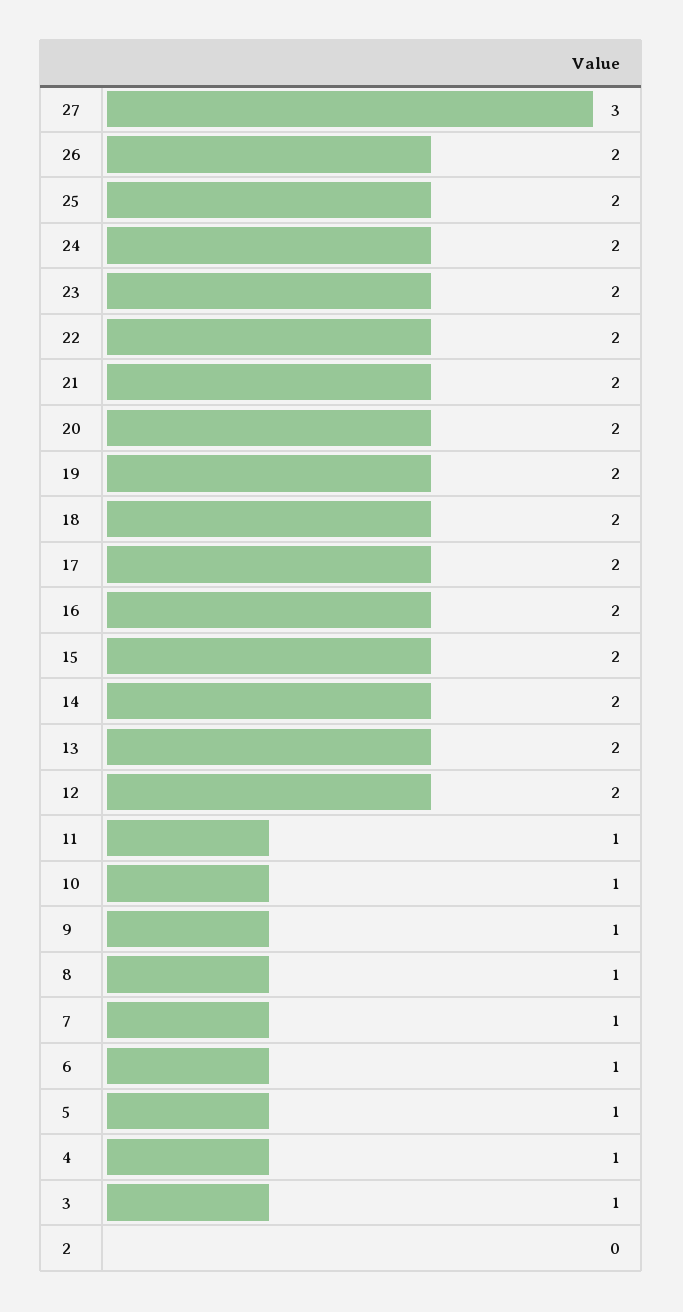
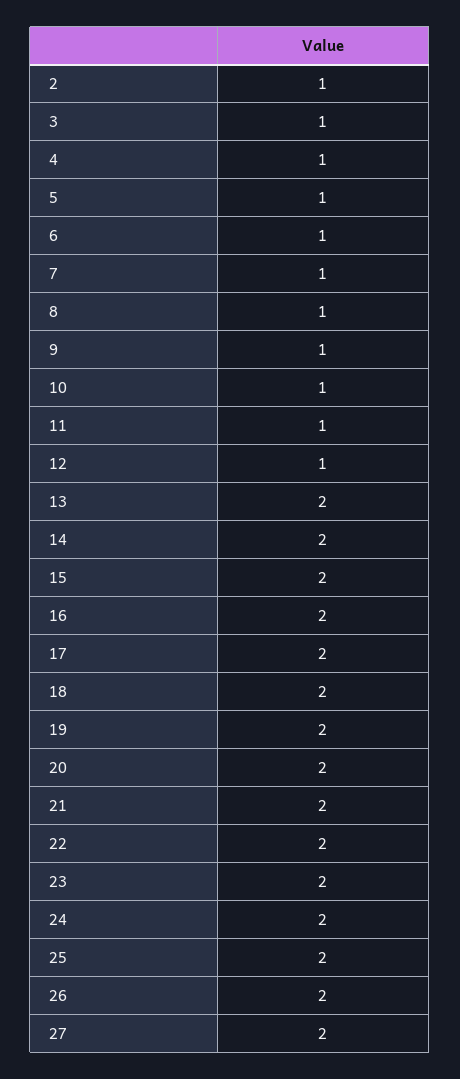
27: 3 -> 2
12: 2 -> 1
2: 0 -> 1

